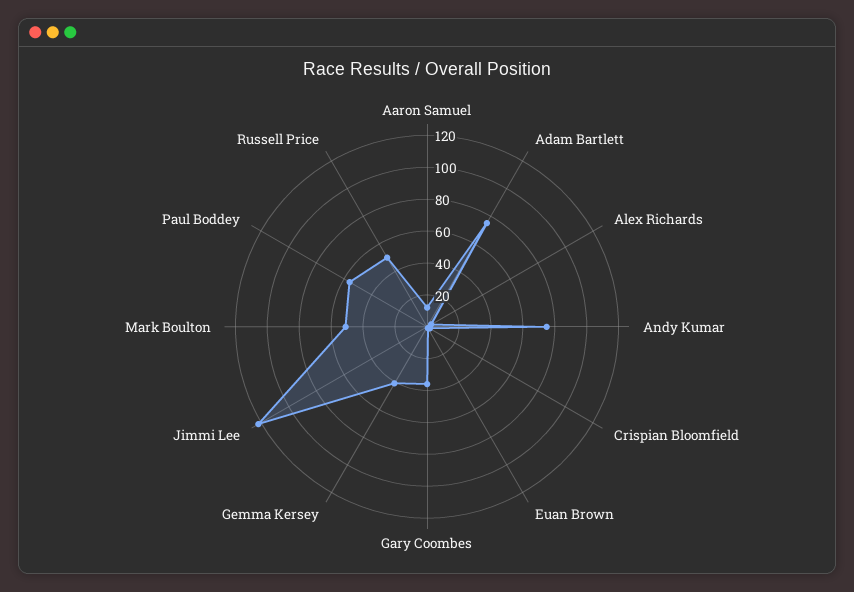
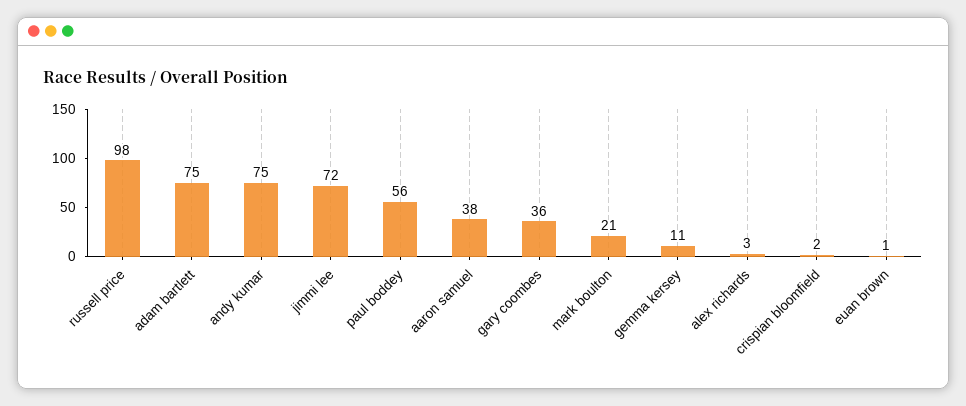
Aaron Samuel: 10 -> 38
Gemma Kersey: 40 -> 11
Jimmi Lee: 120 -> 72
Mark Boulton: 50 -> 21
Russell Price: 50 -> 98

